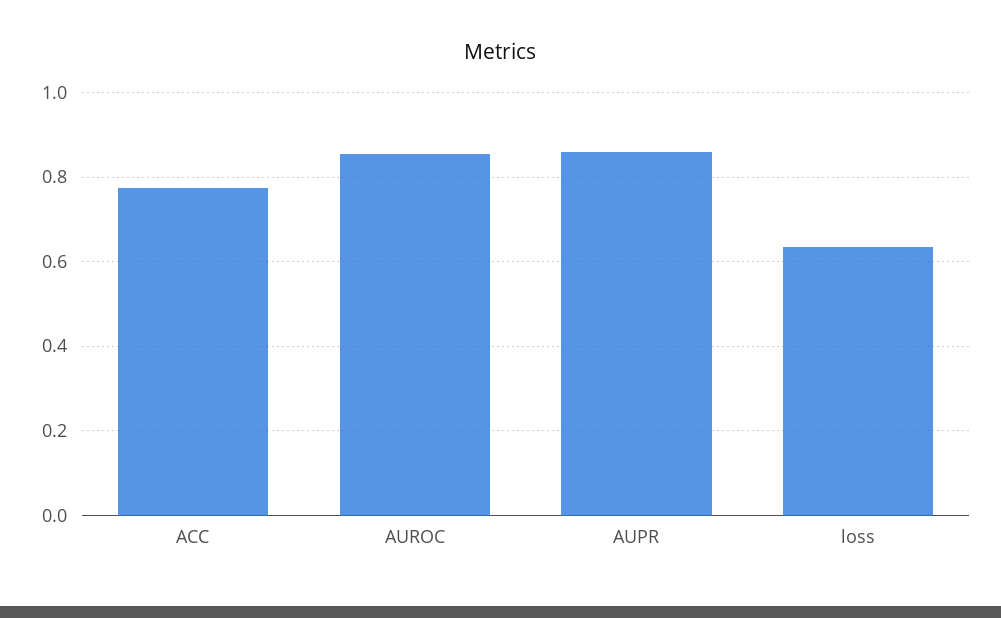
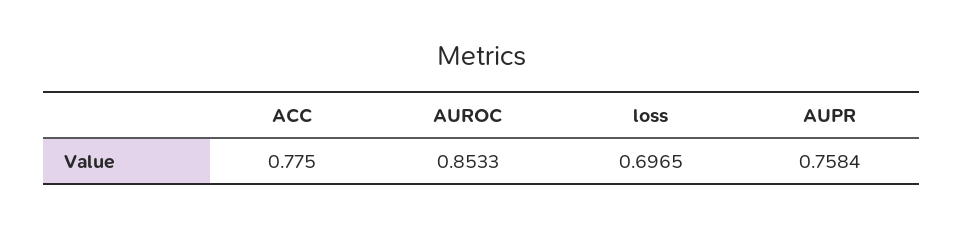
AUPR: 0.86 -> 0.7584
loss: 0.64 -> 0.6965

